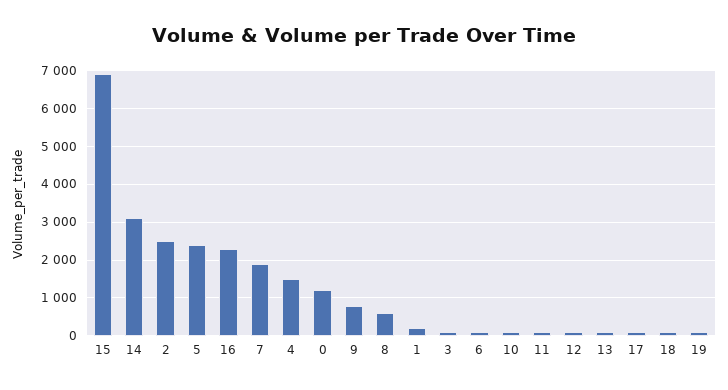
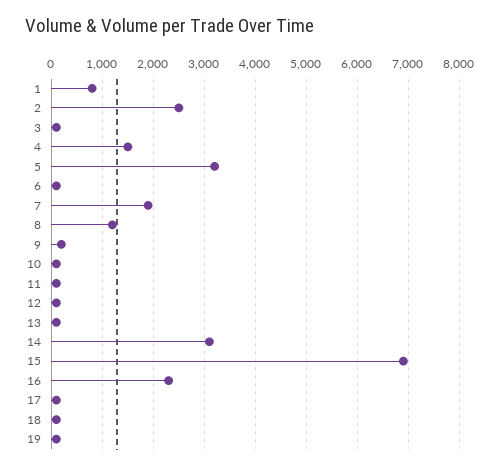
5: 2400 -> 3200
0: 1200 -> none
9: 800 -> 200
8: 600 -> 1200
1: 200 -> 800

